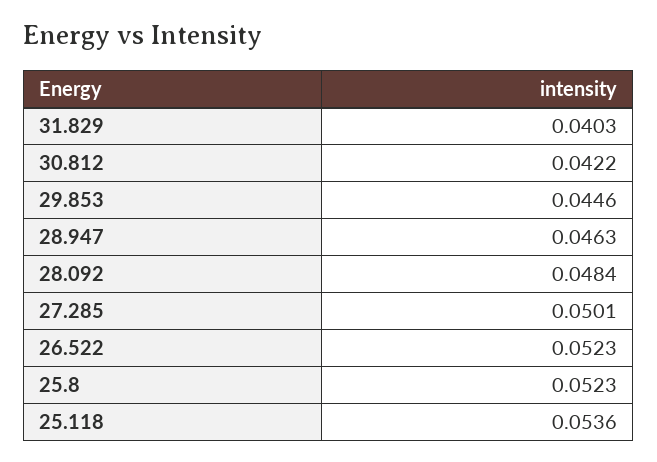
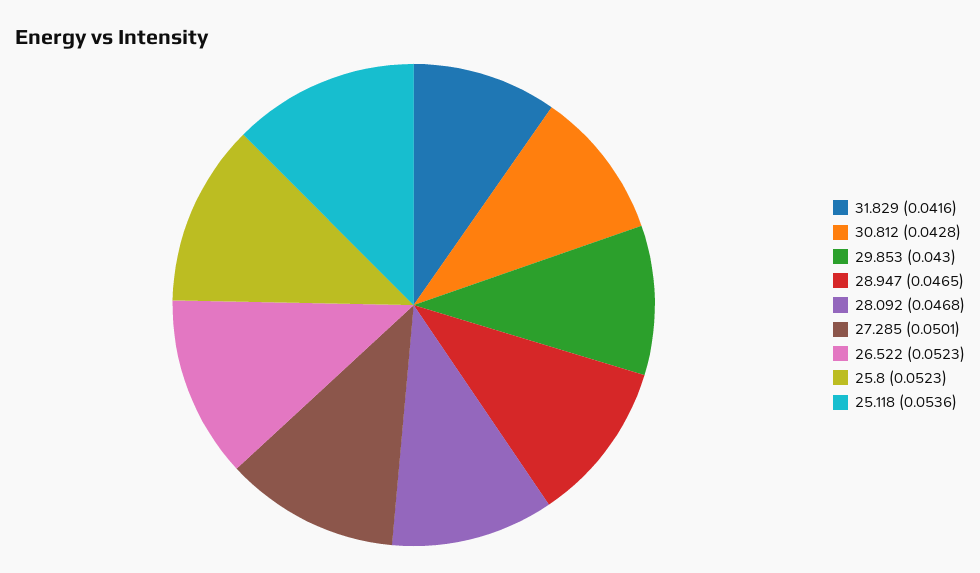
31.829: 0.0403 -> 0.0416
30.812: 0.0422 -> 0.0428
29.853: 0.0446 -> 0.043
28.947: 0.0463 -> 0.0465
28.092: 0.0484 -> 0.0468

